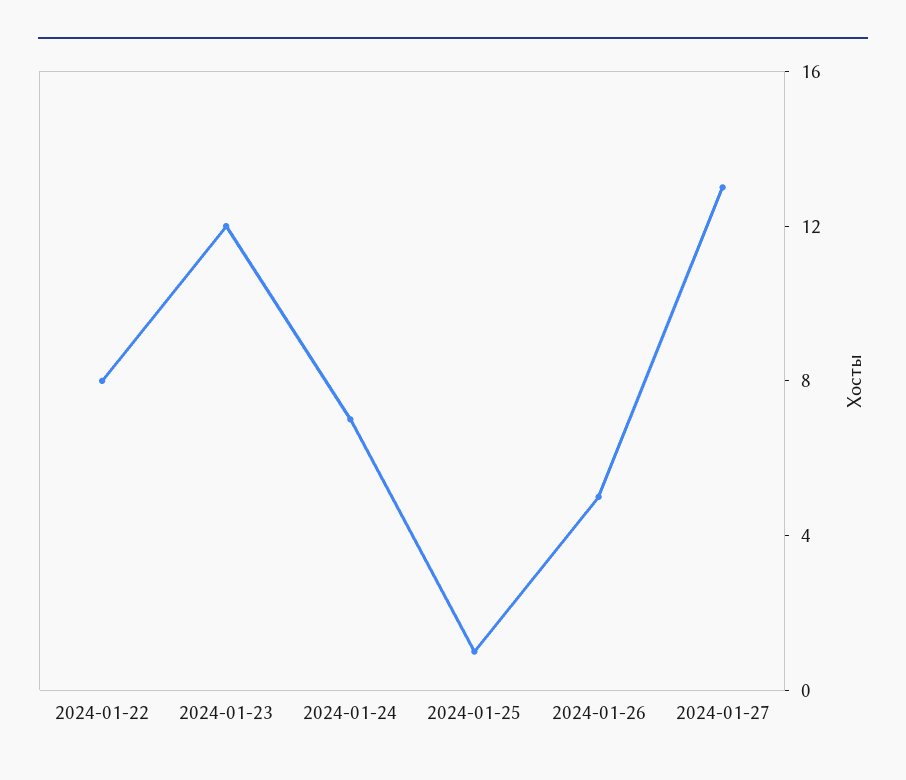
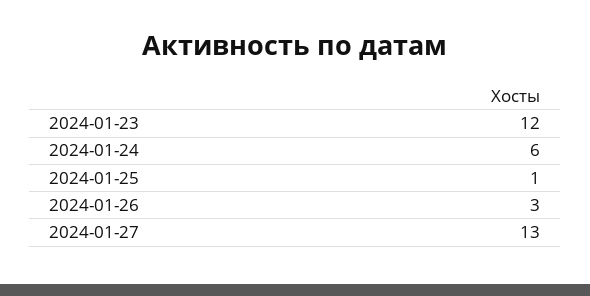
2024-01-22: 8 -> none
2024-01-24: 7 -> 6
2024-01-26: 5 -> 3

